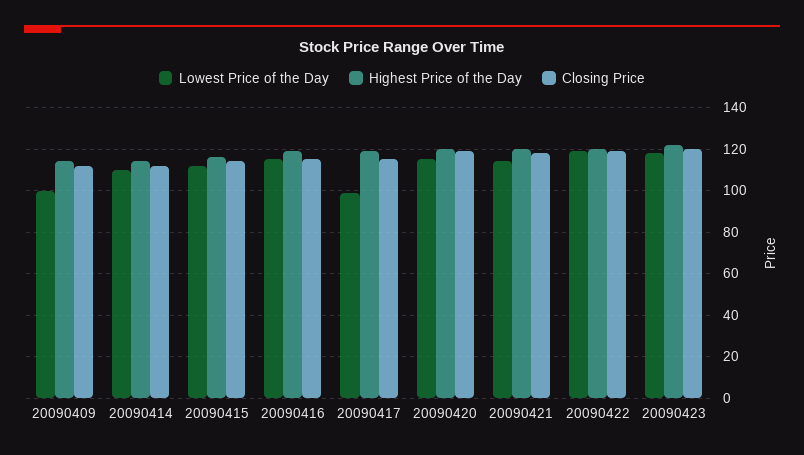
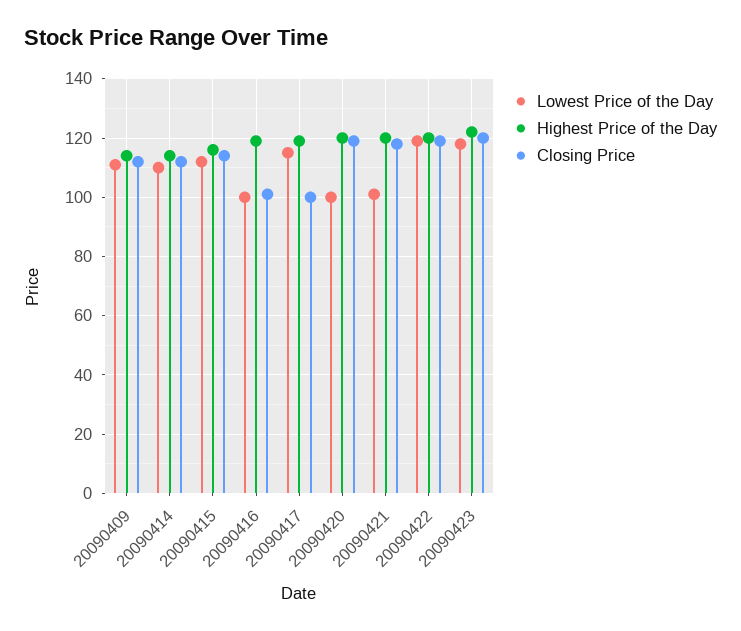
Lowest Price of the Day, 20090409: 100 -> 110
Lowest Price of the Day, 20090416: 115 -> 100
Closing Price, 20090416: 115 -> 100
Lowest Price of the Day, 20090417: 100 -> 115
Closing Price, 20090417: 115 -> 100
Lowest Price of the Day, 20090420: 115 -> 100
Lowest Price of the Day, 20090421: 115 -> 100

